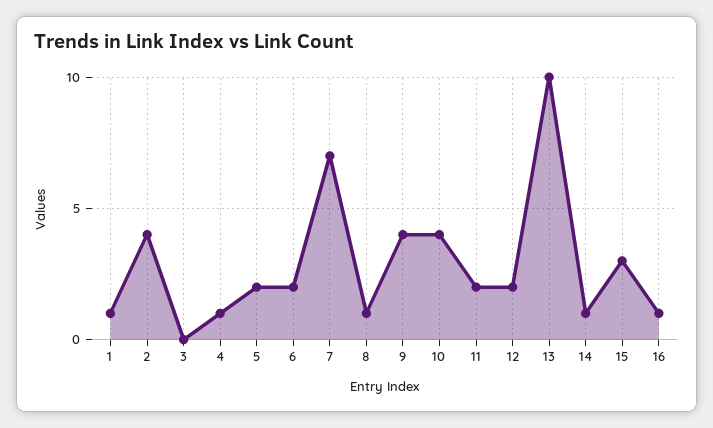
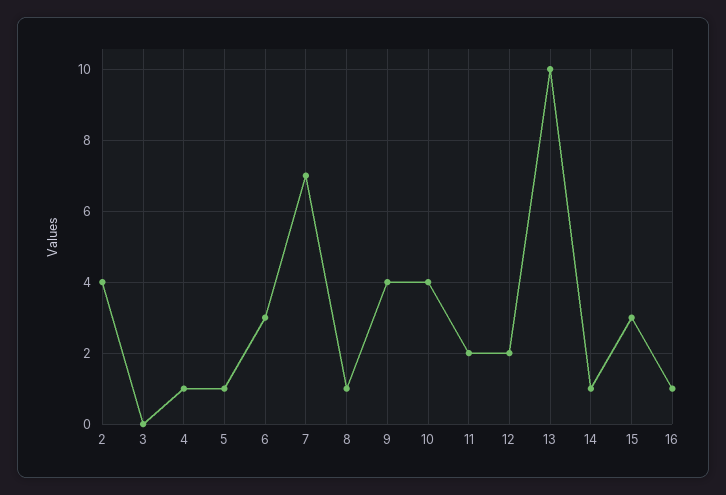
1: 1 -> none
5: 2 -> 1
6: 2 -> 3

